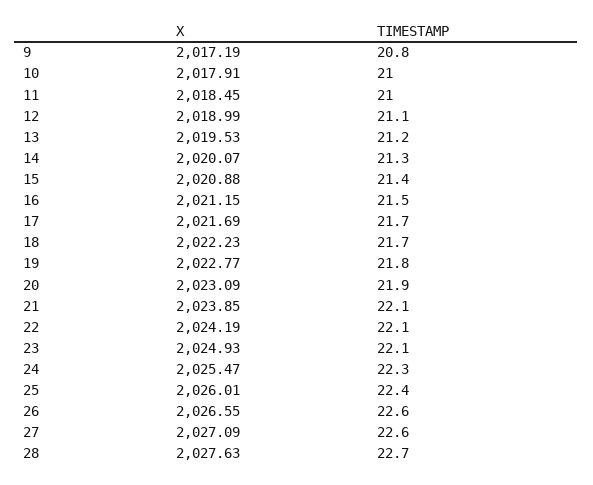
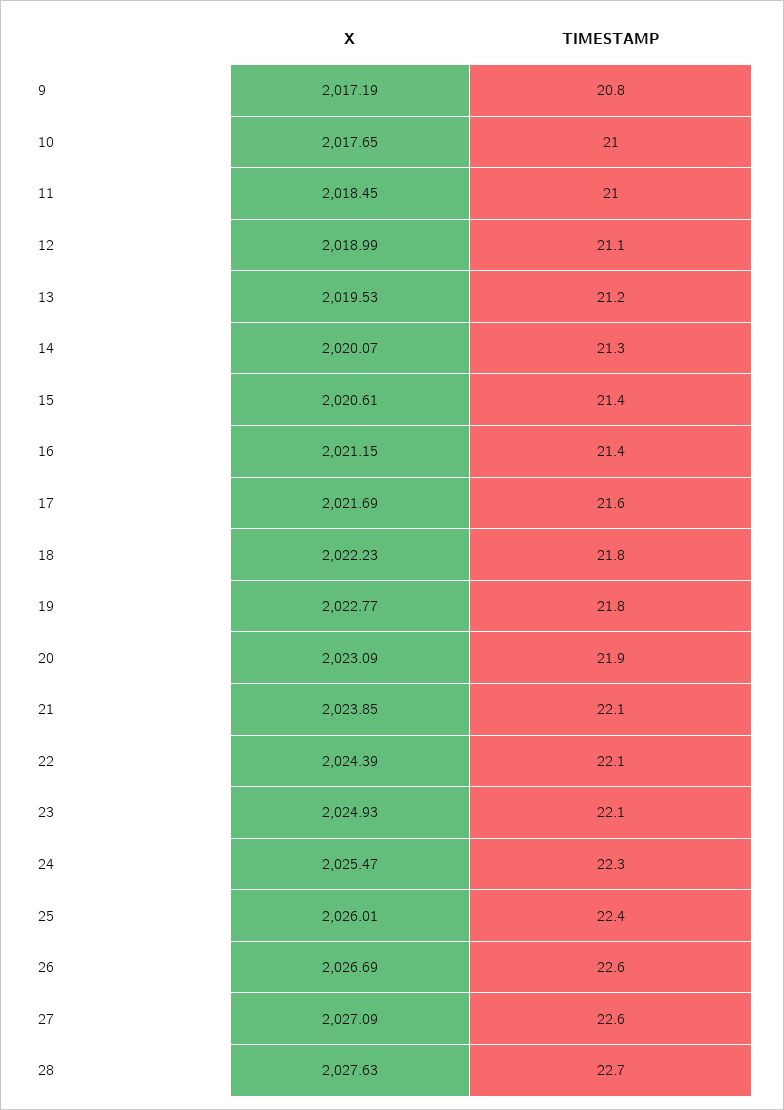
X, 10: 2017.91 -> 2017.65
X, 15: 2020.88 -> 2020.61
TIMESTAMP, 16: 21.5 -> 21.4
TIMESTAMP, 17: 21.7 -> 21.6
TIMESTAMP, 18: 21.7 -> 21.8
X, 22: 2024.19 -> 2024.39
X, 26: 2026.55 -> 2026.69

